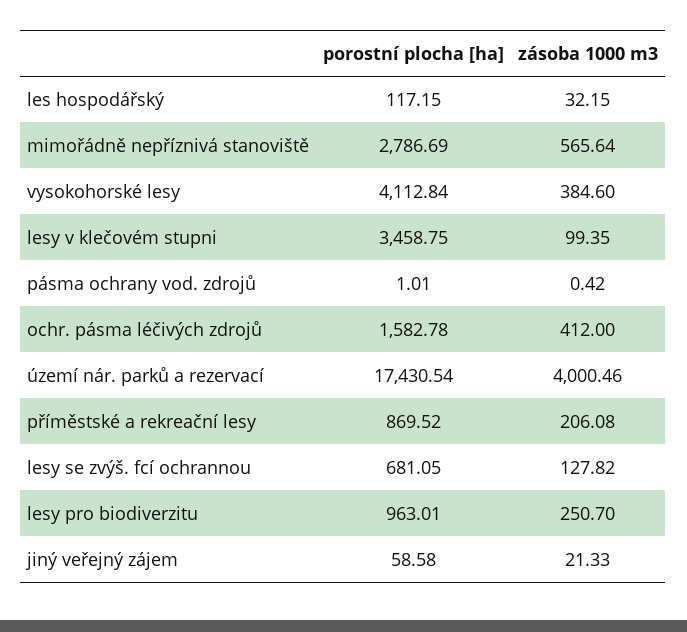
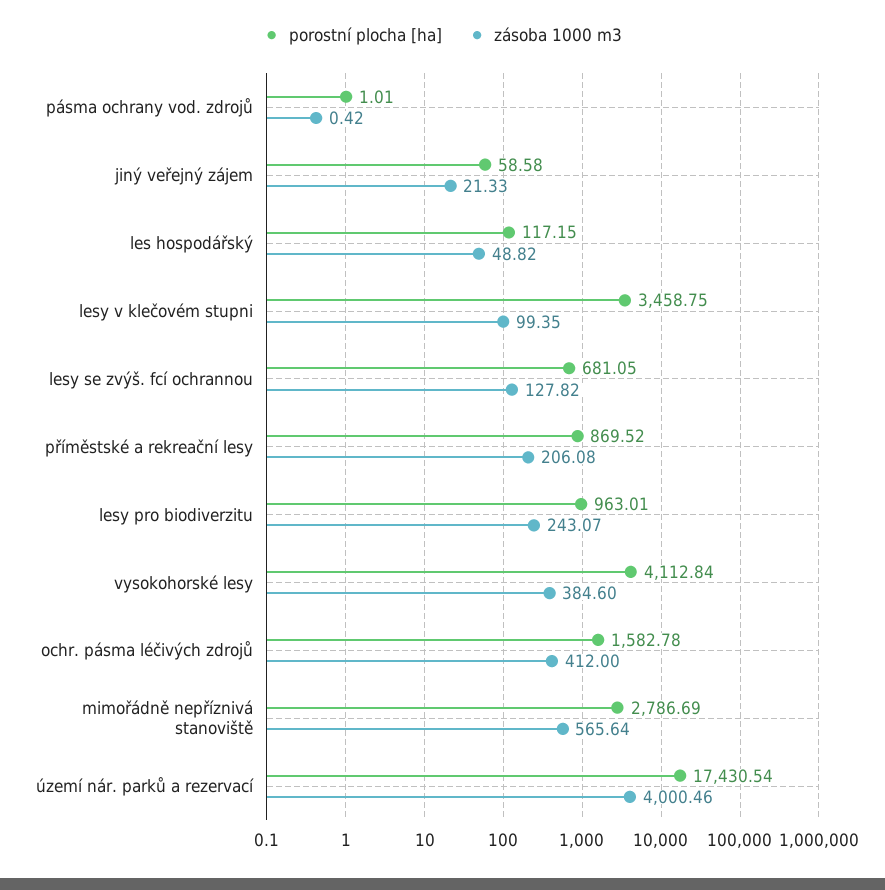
zásoba 1000 m3, les hospodářský: 32.15 -> 48.82
zásoba 1000 m3, lesy pro biodiverzitu: 250.7 -> 243.07

